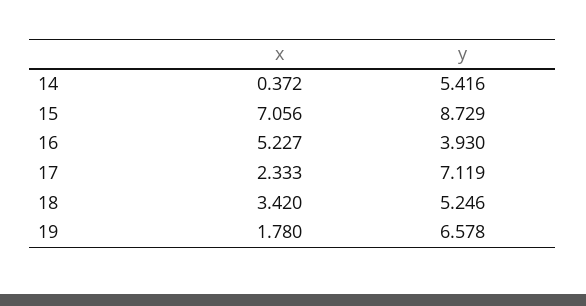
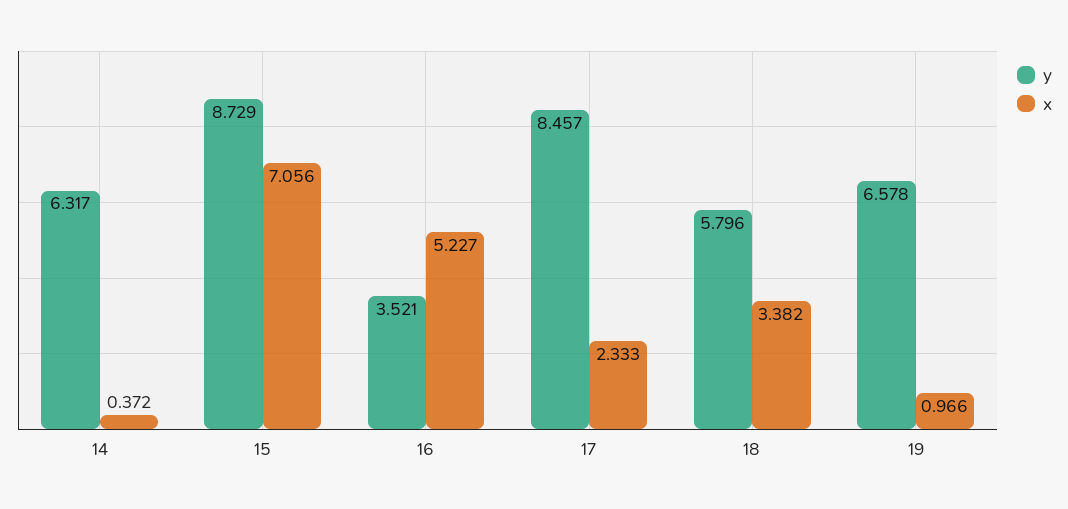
y, 14: 5.416 -> 6.317
y, 16: 3.93 -> 3.521
y, 17: 7.119 -> 8.457
x, 18: 3.42 -> 3.382
y, 18: 5.246 -> 5.796
x, 19: 1.78 -> 0.966

